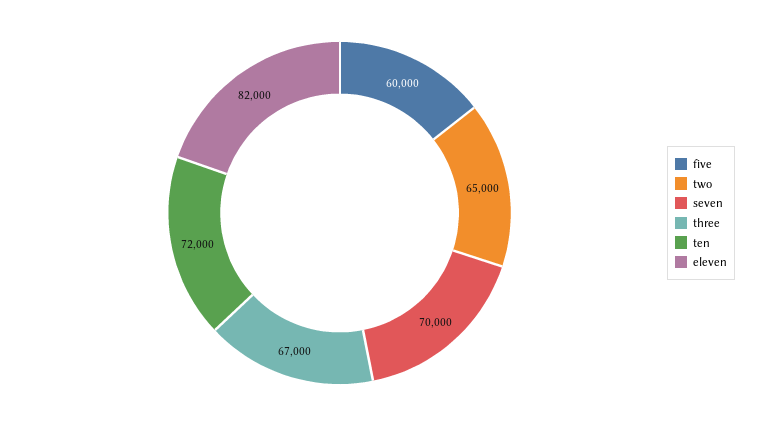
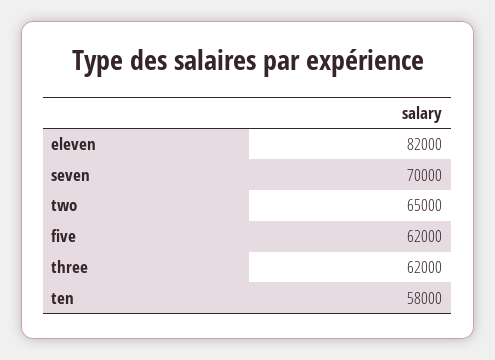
five: 60000 -> 62000
three: 67000 -> 62000
ten: 72000 -> 58000

